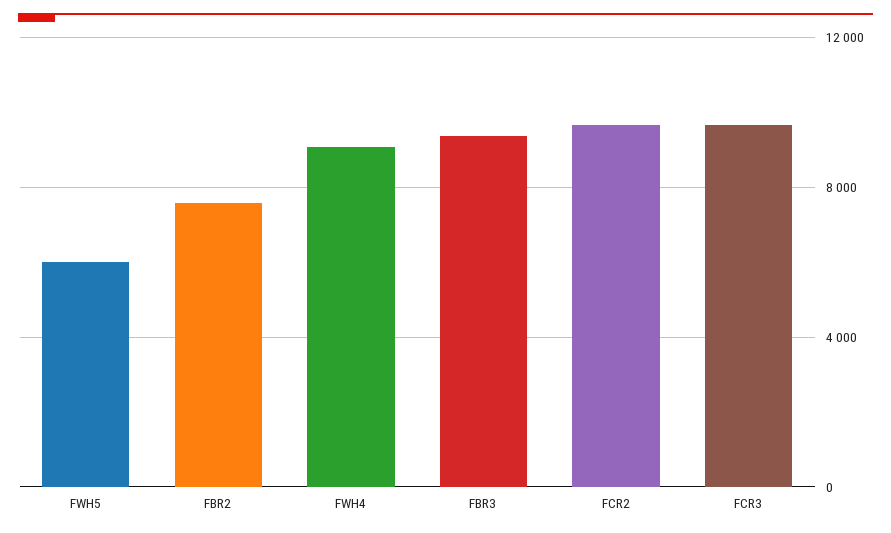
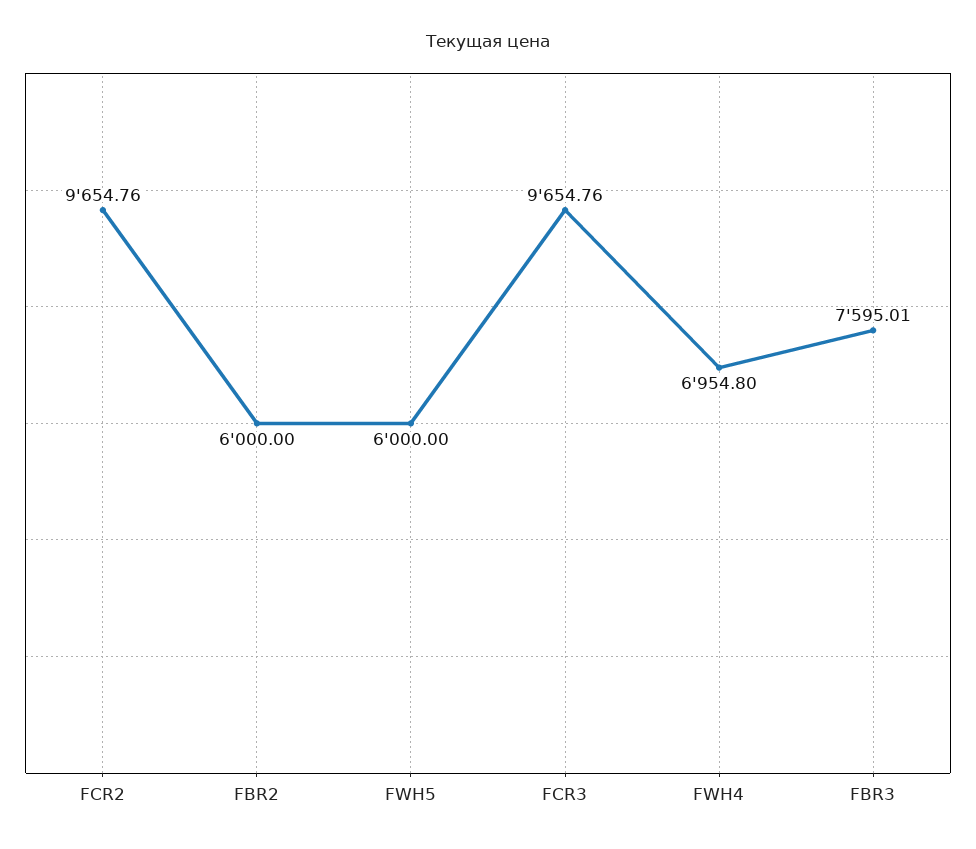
FBR2: 7500 -> 6000
FWH4: 9000 -> 6954.8
FBR3: 9500 -> 7595.01

